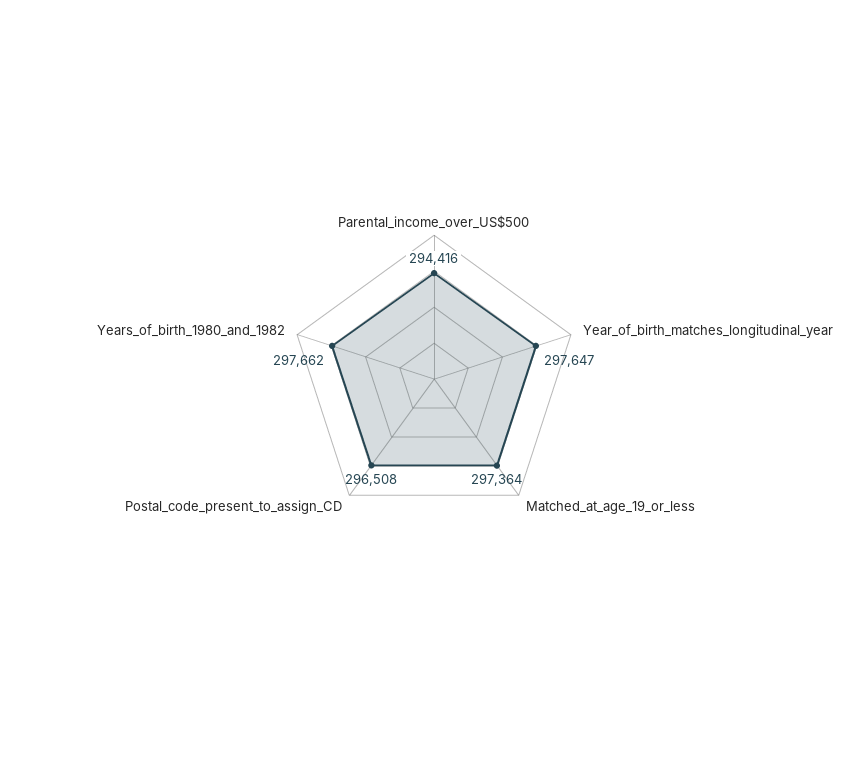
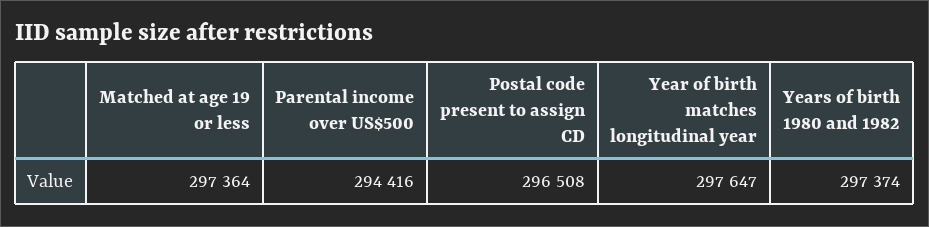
Years_of_birth_1980_and_1982: 297662 -> 297374

